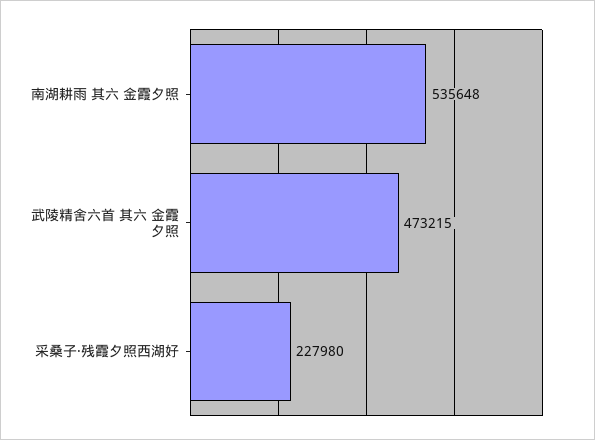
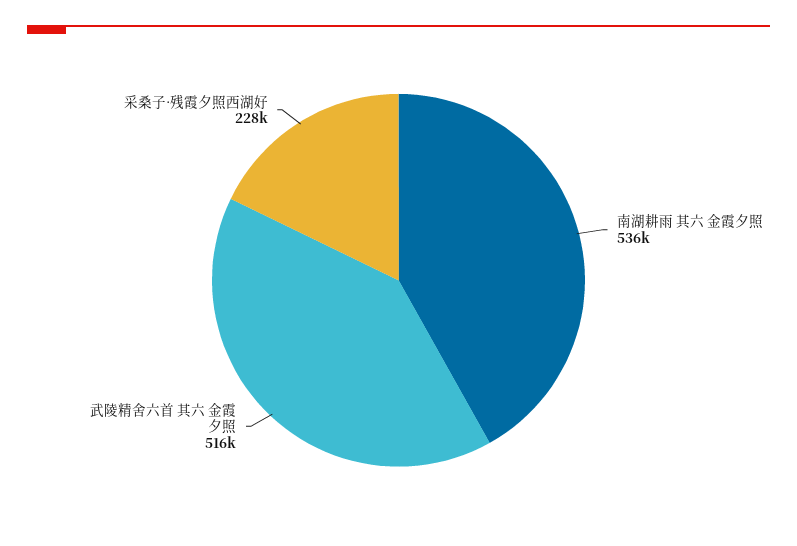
武陵精舍六首 其六 金霞夕照: 473215 -> 516000

